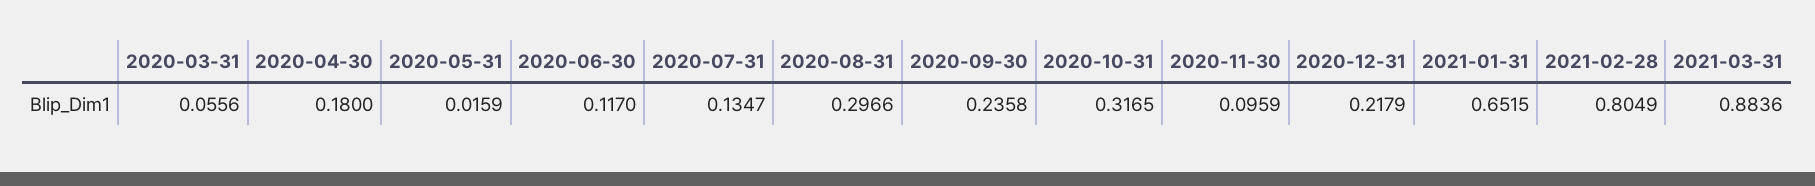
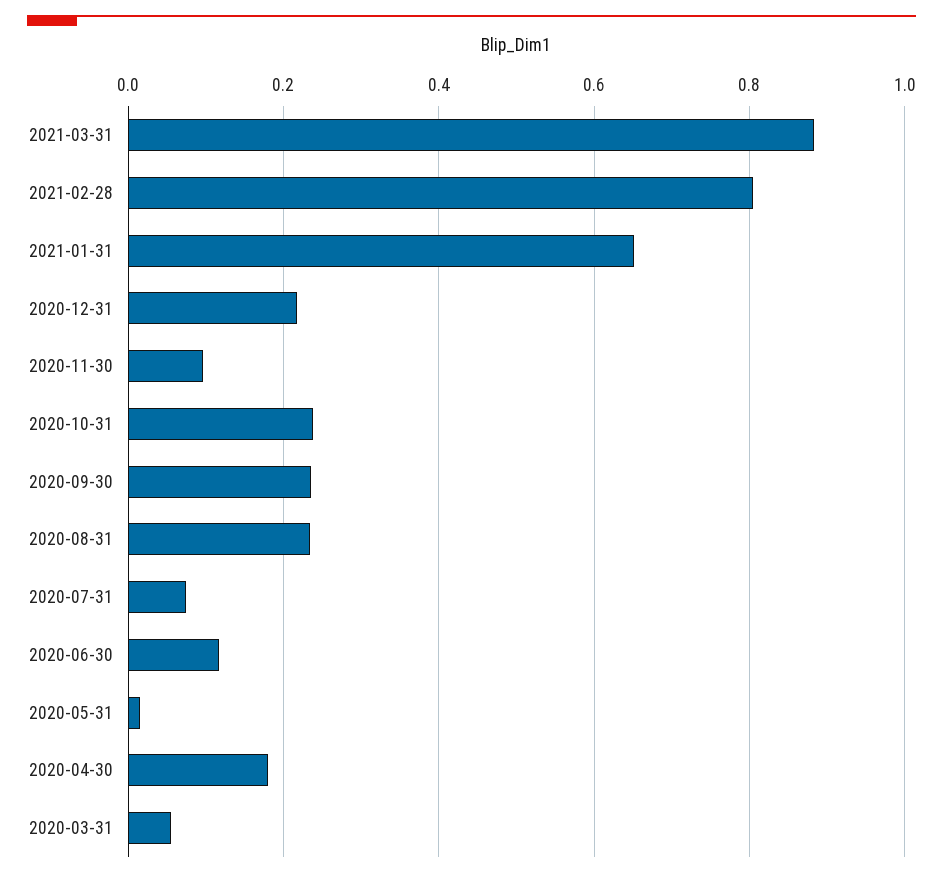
2020-07-31: 0.1347 -> 0.08
2020-08-31: 0.2966 -> 0.24
2020-10-31: 0.3165 -> 0.24

